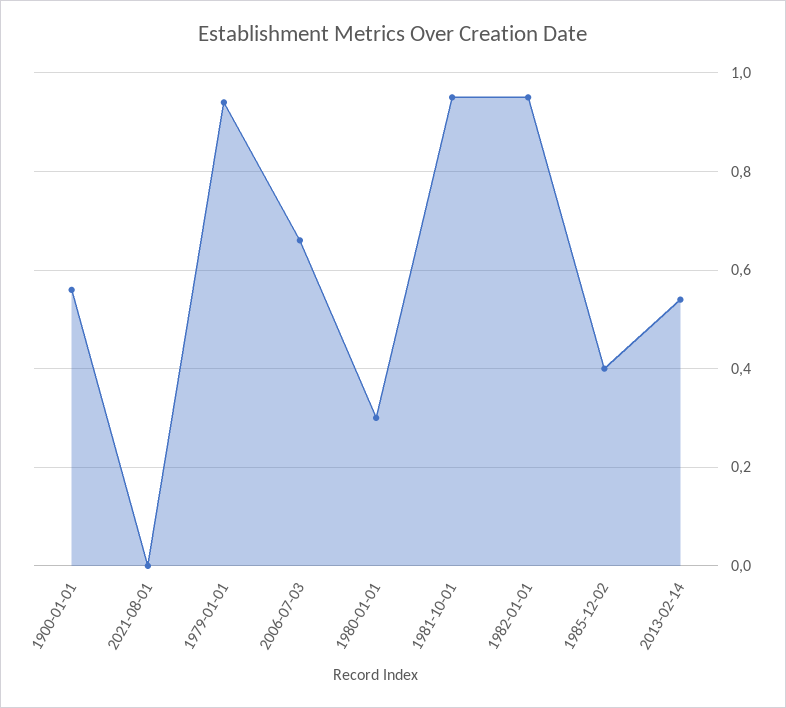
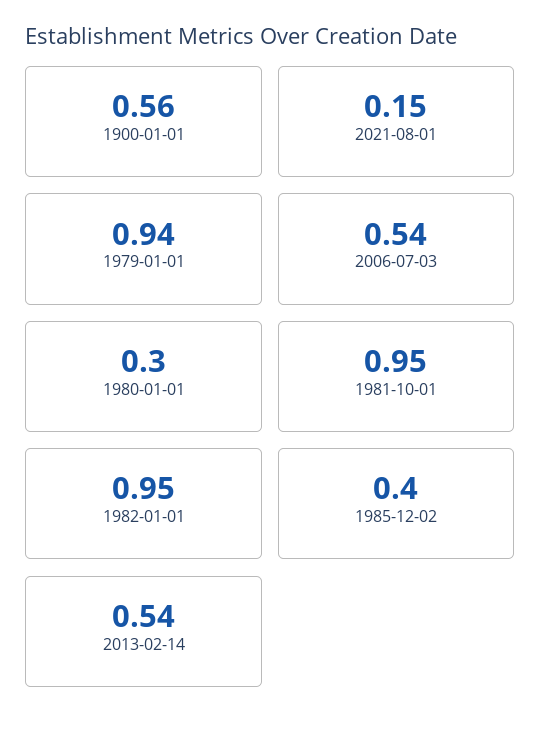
2021-08-01: 0 -> 0.15
2006-07-03: 0.65 -> 0.54

